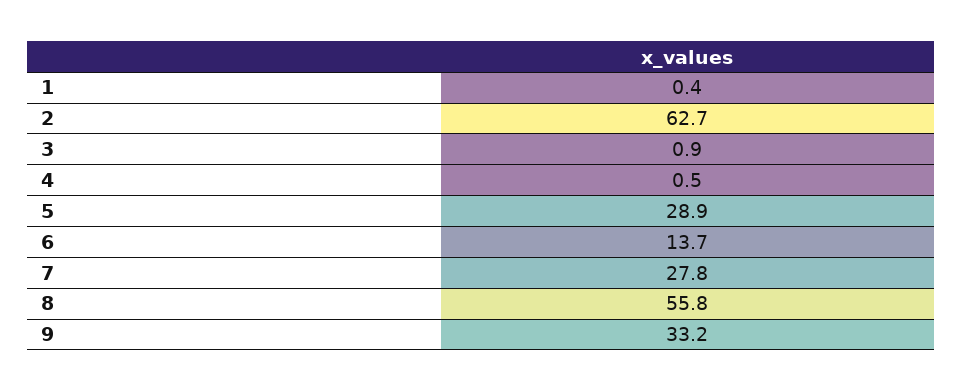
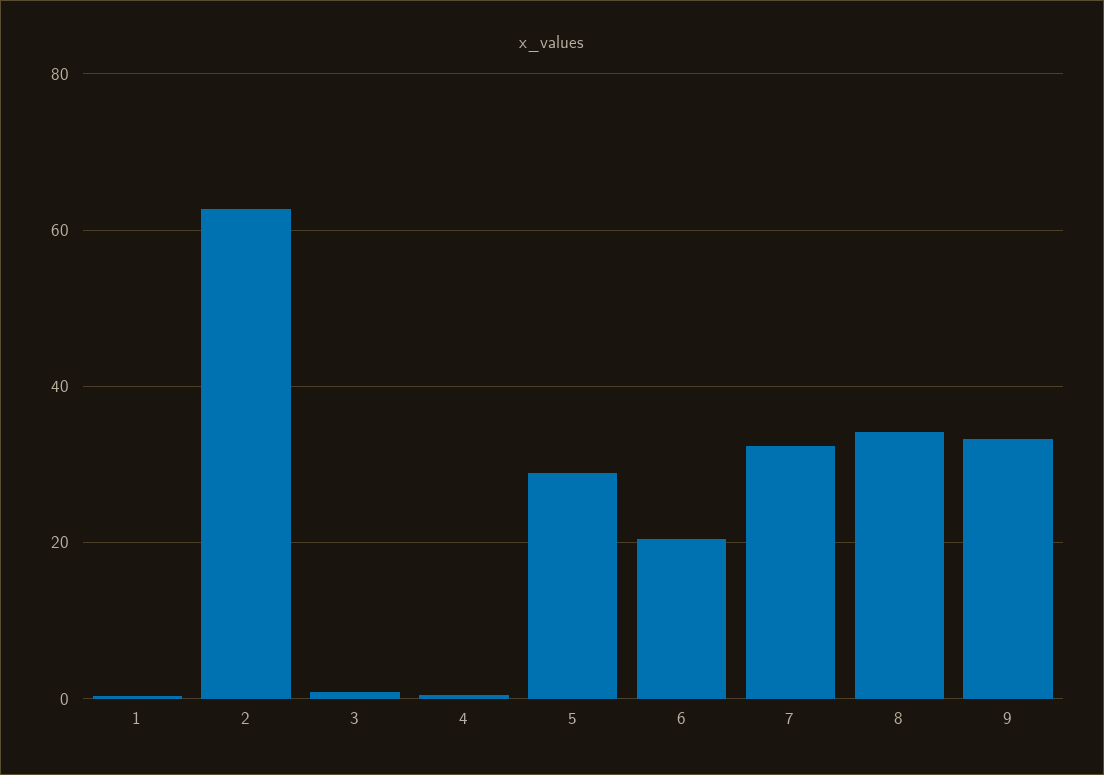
6: 13.7 -> 20
7: 27.8 -> 32
8: 55.8 -> 34

